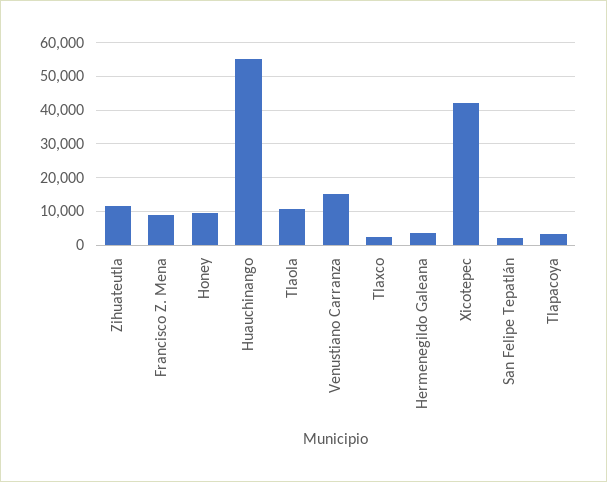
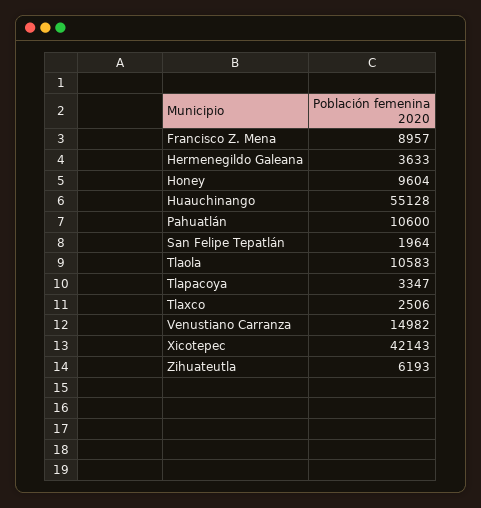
Zihuateutla: 12000 -> 6193
Pahuatlán: none -> 10600

